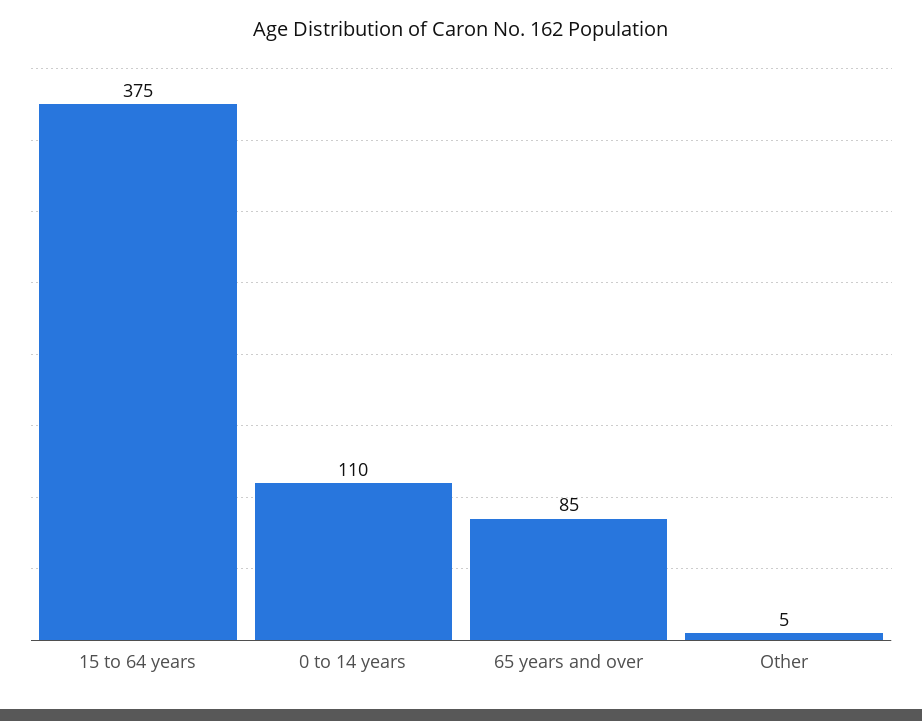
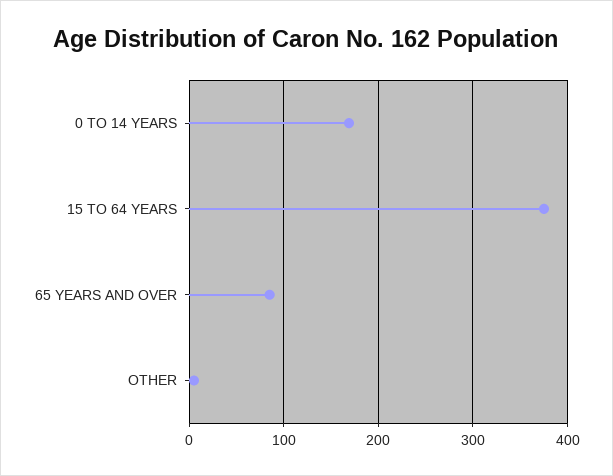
0 to 14 years: 110 -> 170

